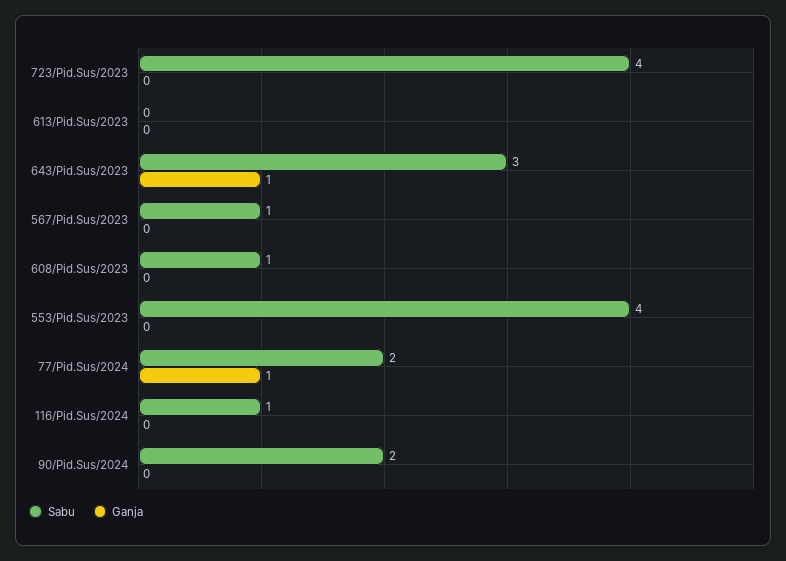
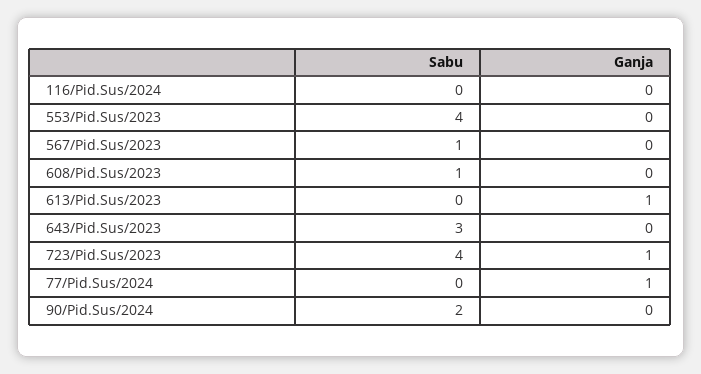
Ganja, 723/Pid.Sus/2023: 0 -> 1
Ganja, 613/Pid.Sus/2023: 0 -> 1
Ganja, 643/Pid.Sus/2023: 1 -> 0
Sabu, 77/Pid.Sus/2024: 2 -> 0
Sabu, 116/Pid.Sus/2024: 1 -> 0

